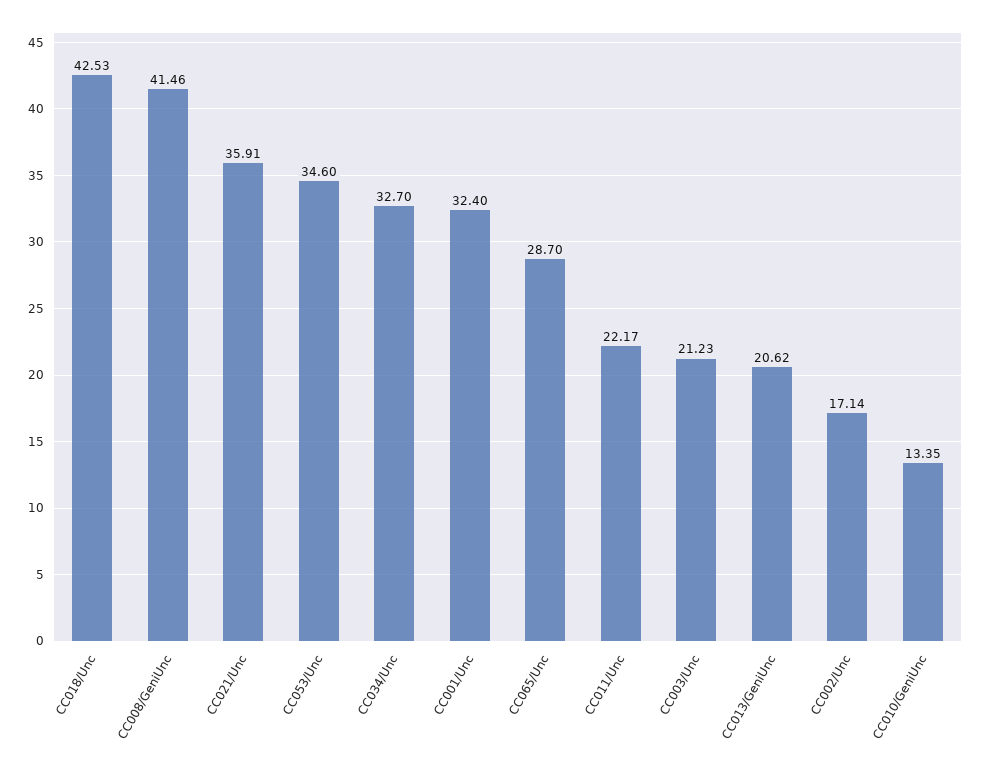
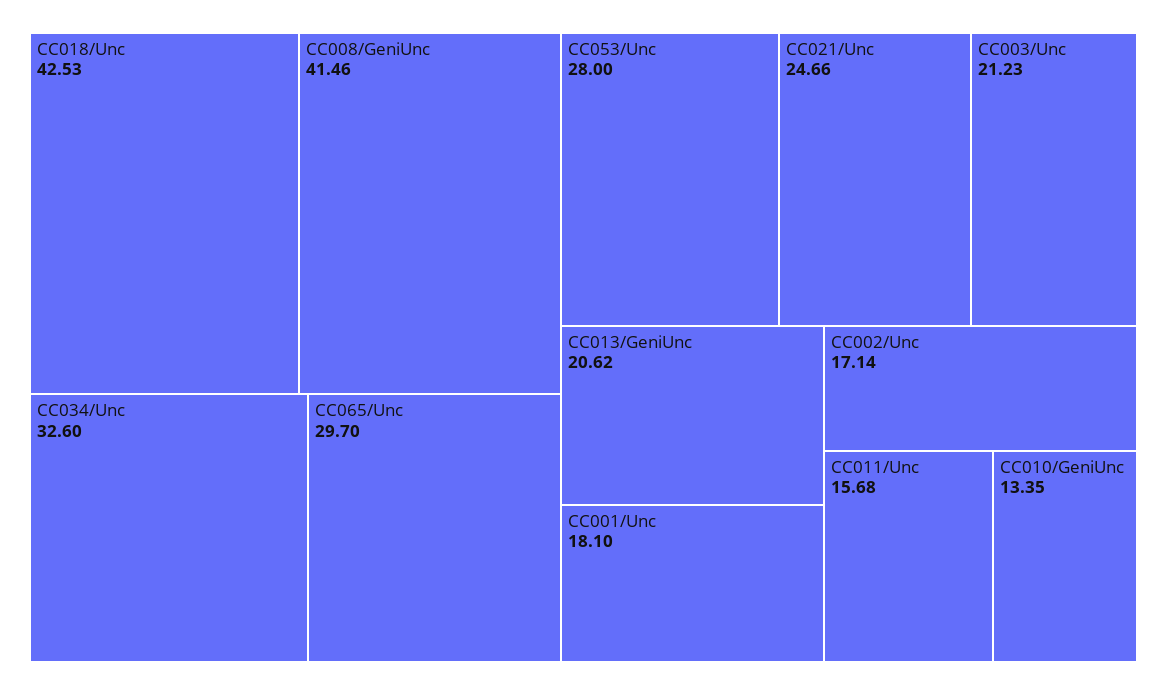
CC021/Unc: 35.91 -> 24.66
CC053/Unc: 34.6 -> 28
CC034/Unc: 32.7 -> 32.6
CC001/Unc: 32.4 -> 18.1
CC065/Unc: 28.7 -> 29.7
CC011/Unc: 22.17 -> 15.68

